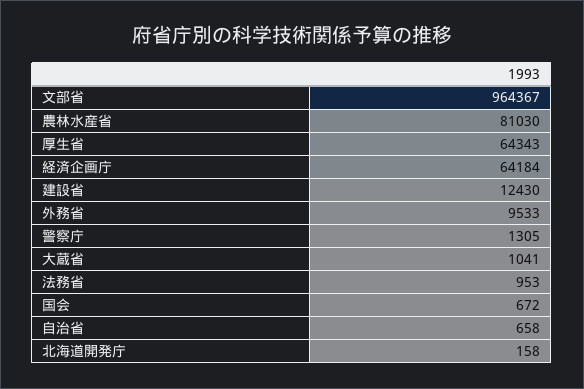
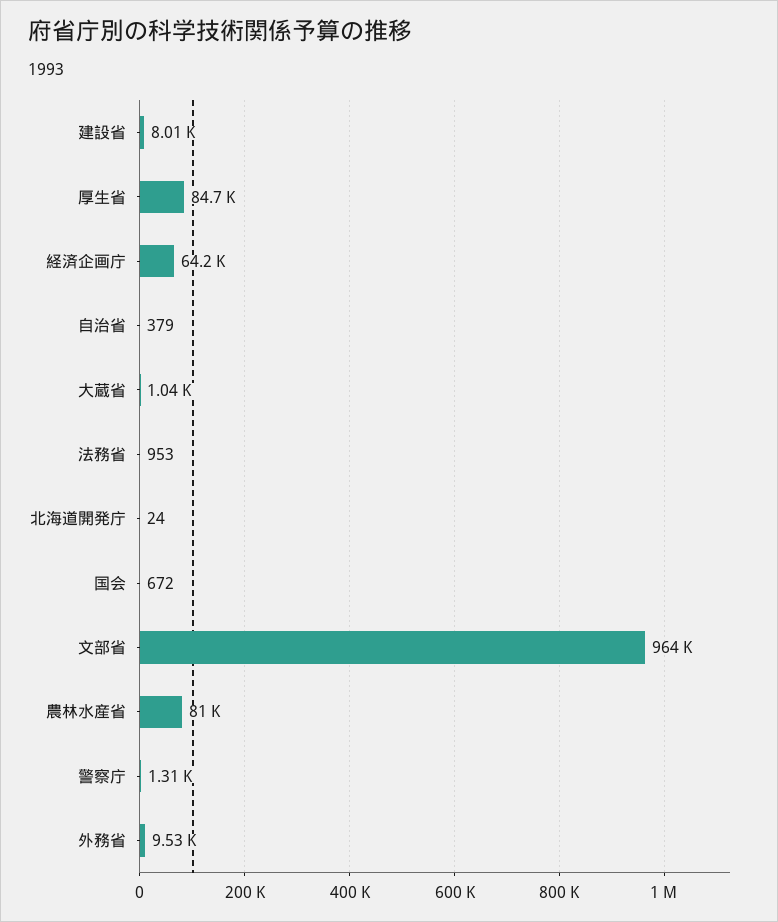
厚生省: 64343 -> 84700
建設省: 12430 -> 8010
自治省: 658 -> 379
北海道開発庁: 158 -> 24

